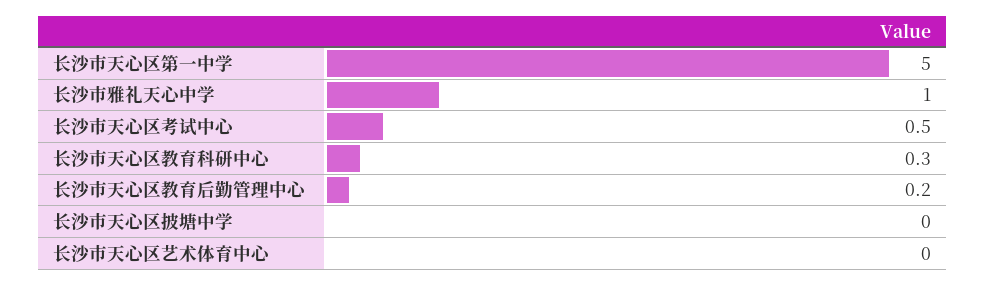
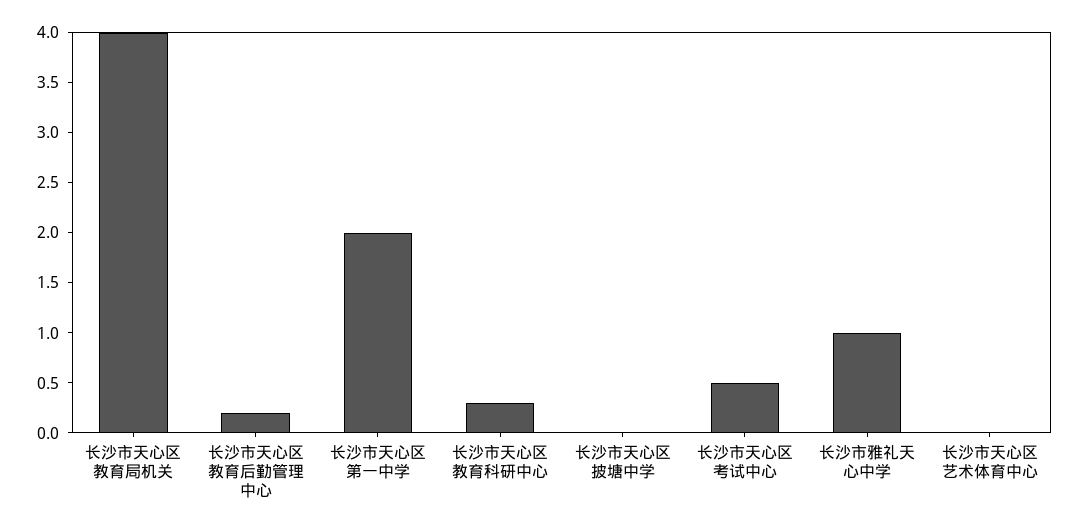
长沙市天心区第一中学: 5 -> 2
长沙市天心区教育局机关: none -> 4

